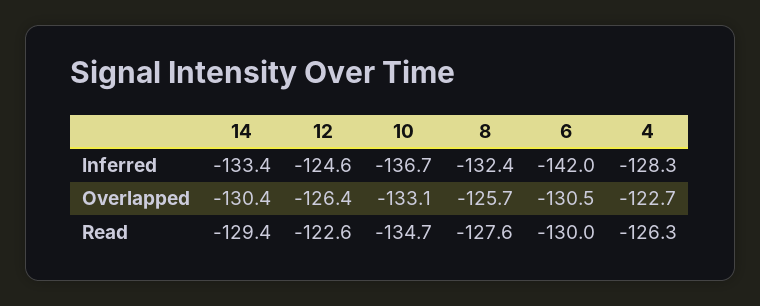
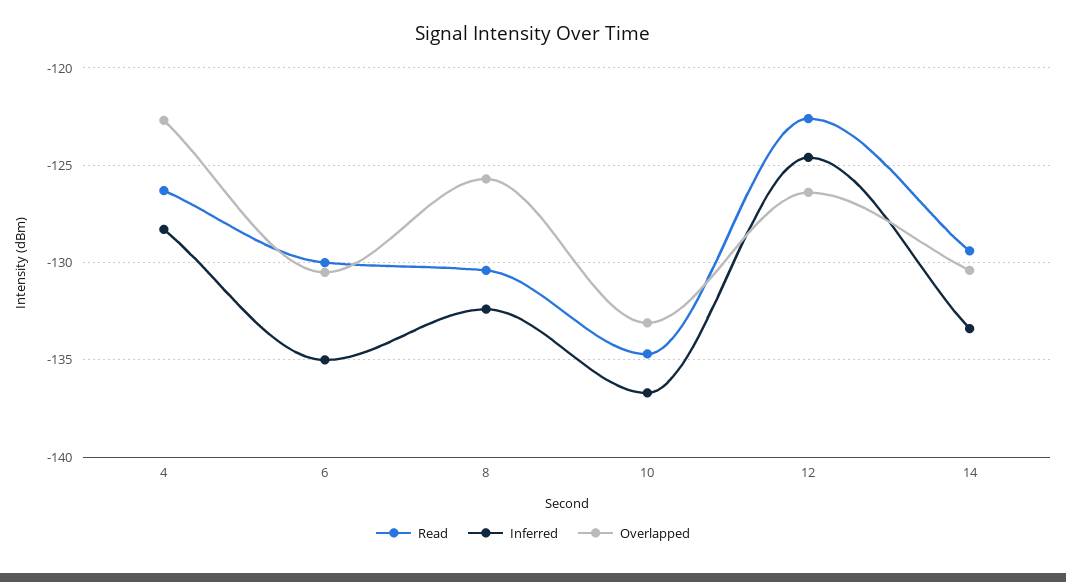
Inferred, 6: -142 -> -135
Read, 8: -127.6 -> -130.5

